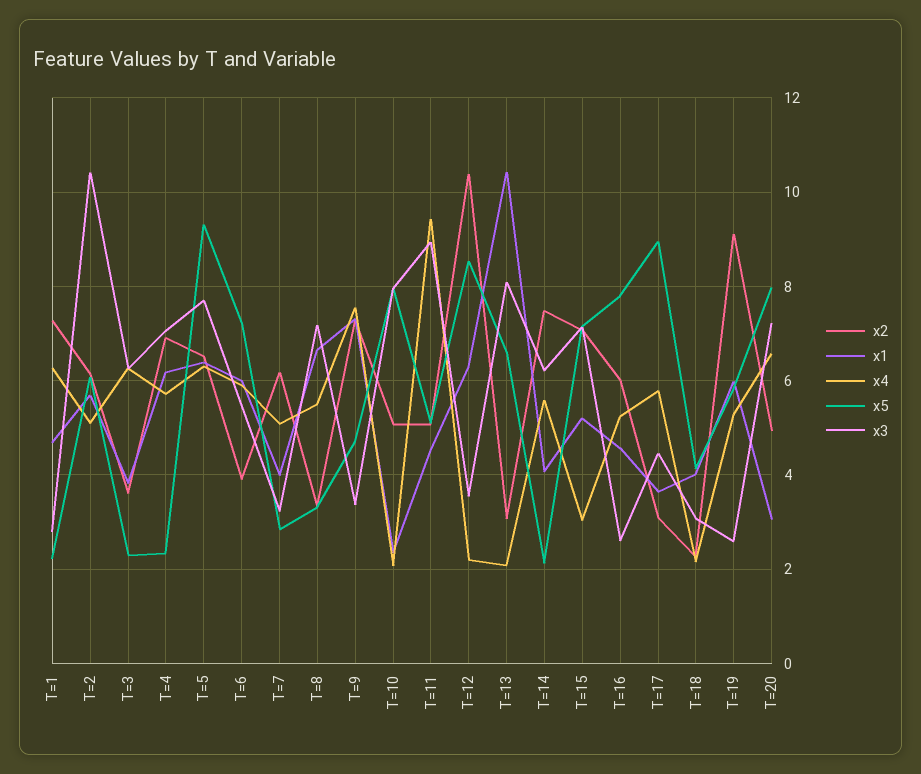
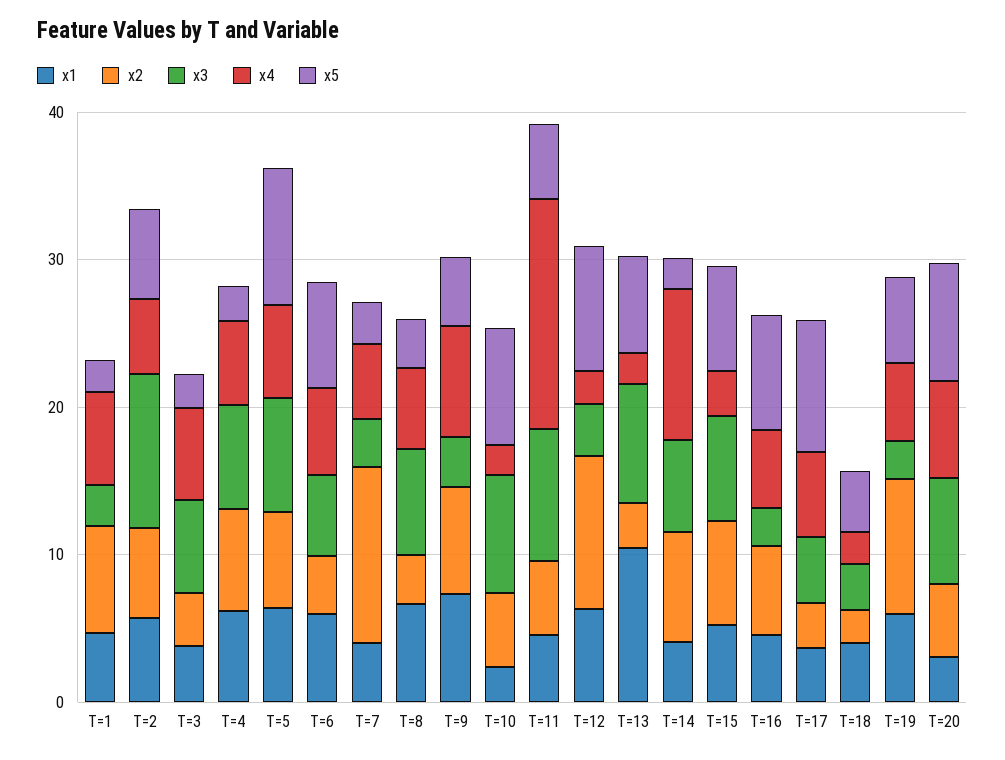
x2, T=7: 6.2 -> 12
x4, T=11: 9.4 -> 16
x4, T=14: 5.6 -> 10

